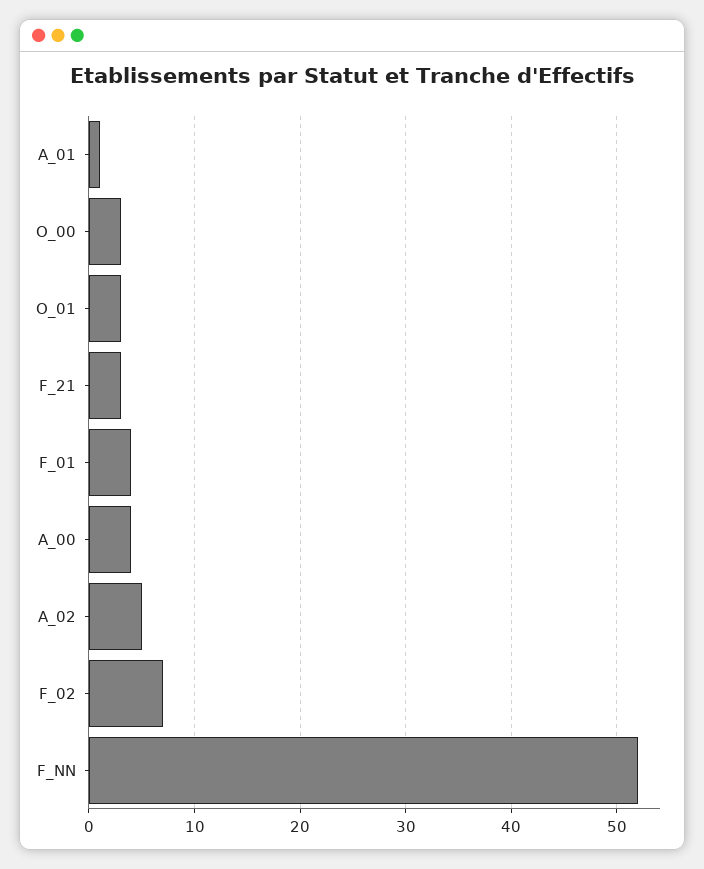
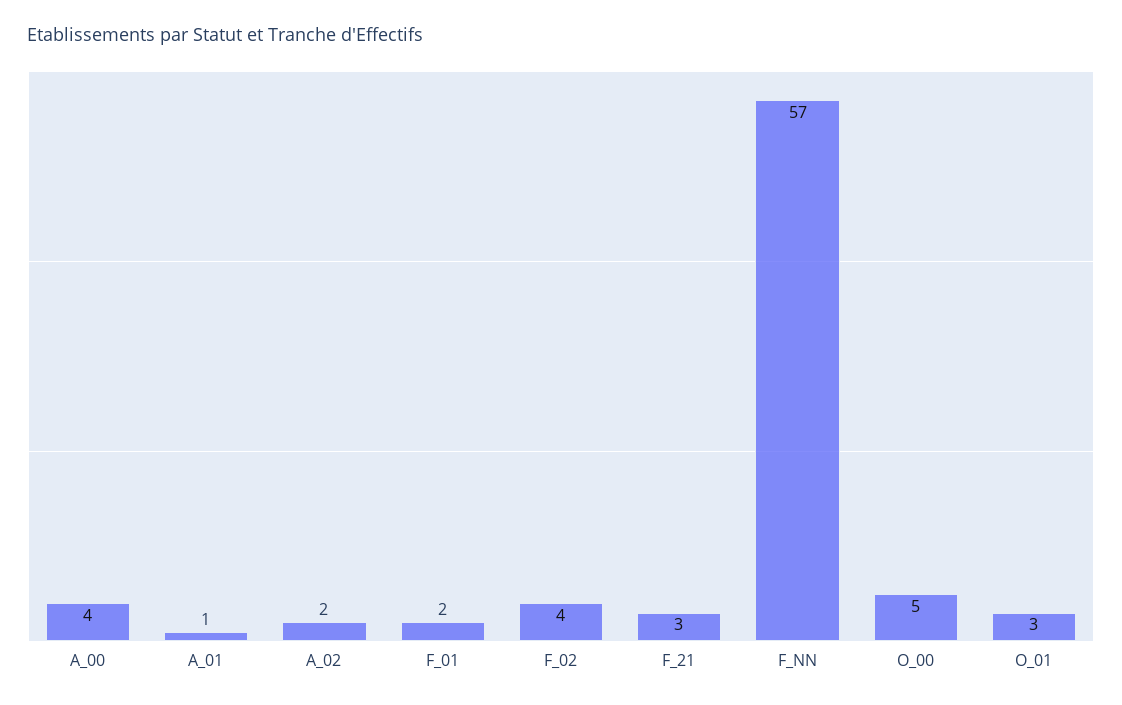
O_00: 3 -> 5
F_01: 4 -> 2
A_02: 5 -> 2
F_02: 7 -> 4
F_NN: 52 -> 57

